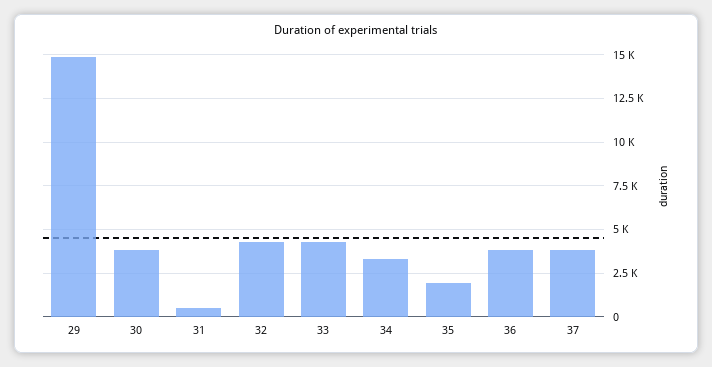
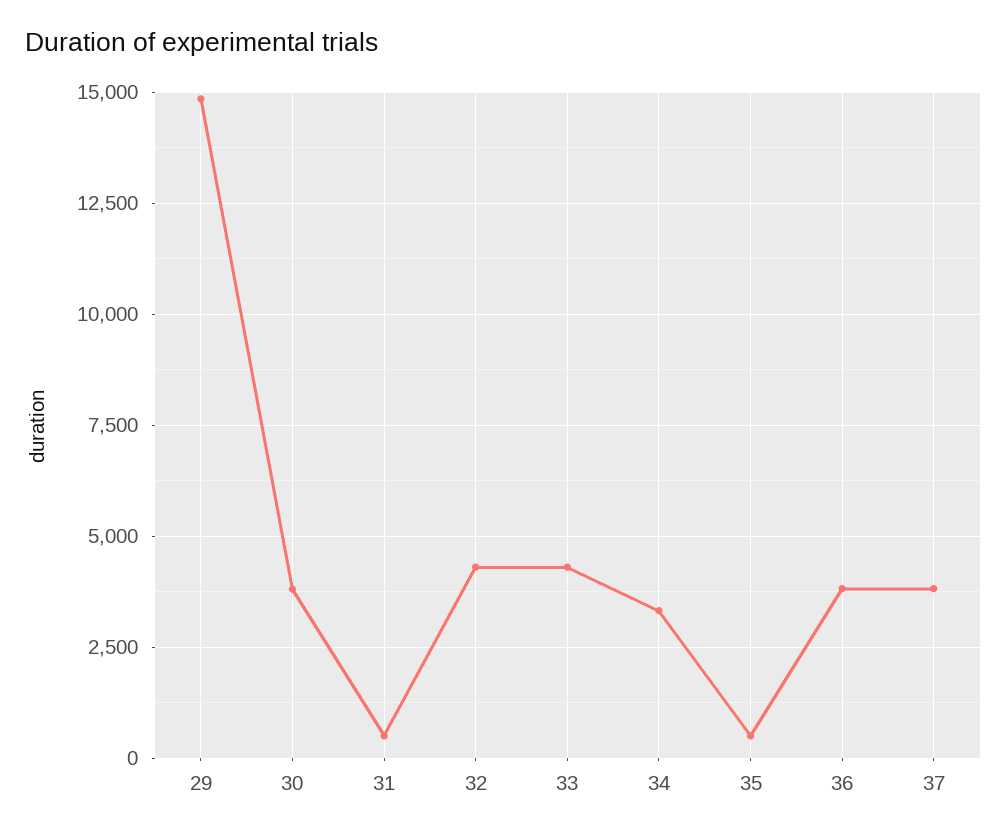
35: 2000 -> 500

